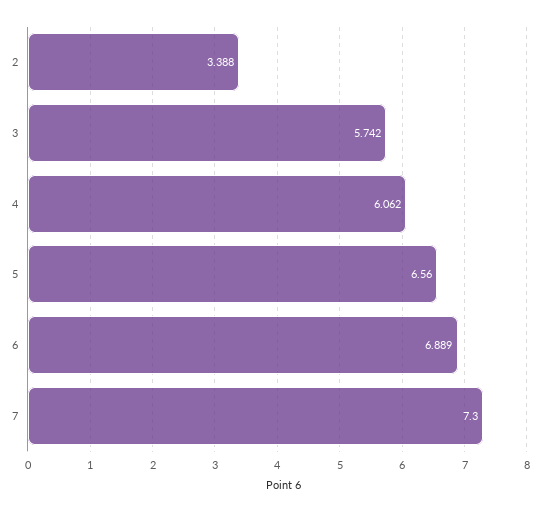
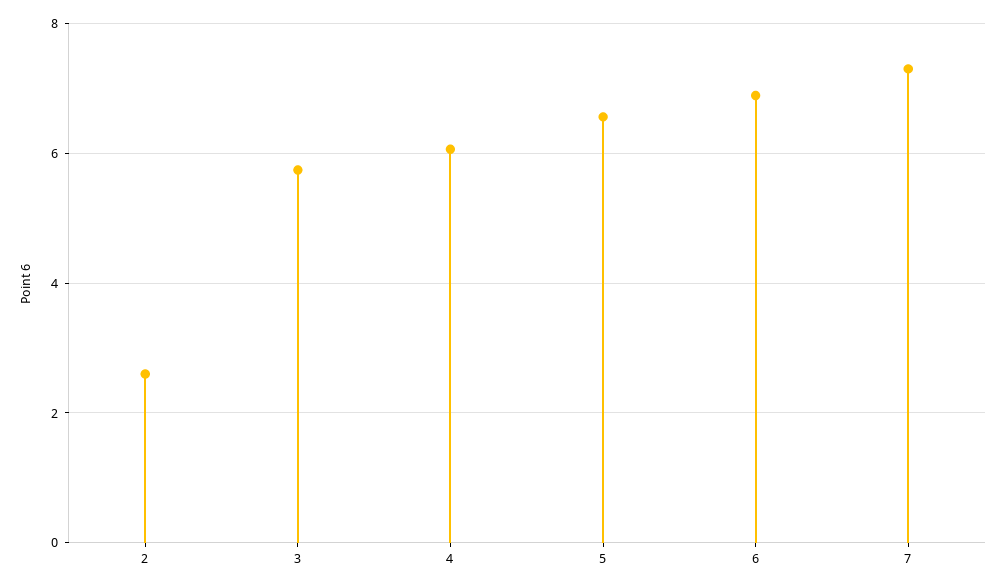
2: 3.388 -> 2.6

